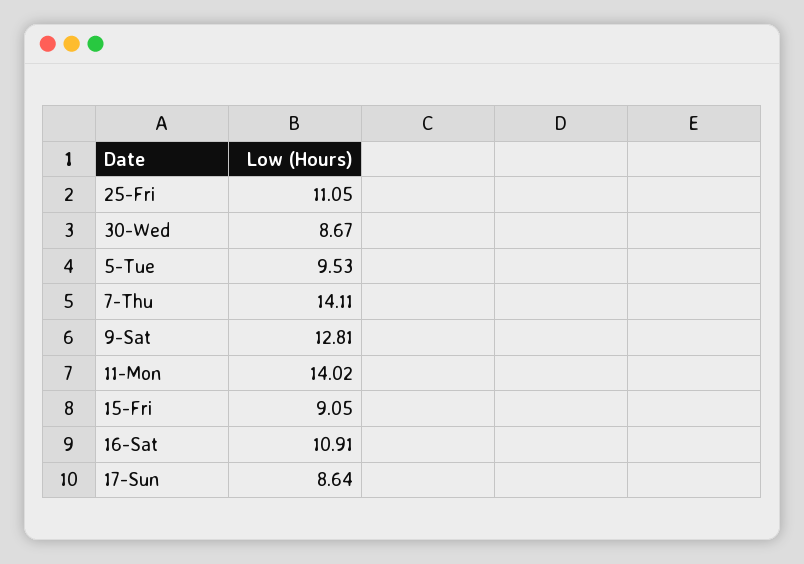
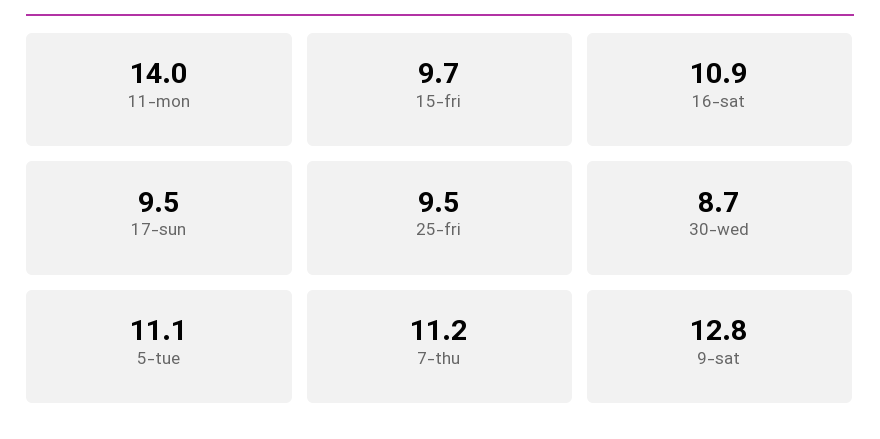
25-Fri: 11.05 -> 9.5
5-Tue: 9.53 -> 11.1
7-Thu: 14.11 -> 11.2
15-Fri: 9.05 -> 9.7
17-Sun: 8.64 -> 9.5

